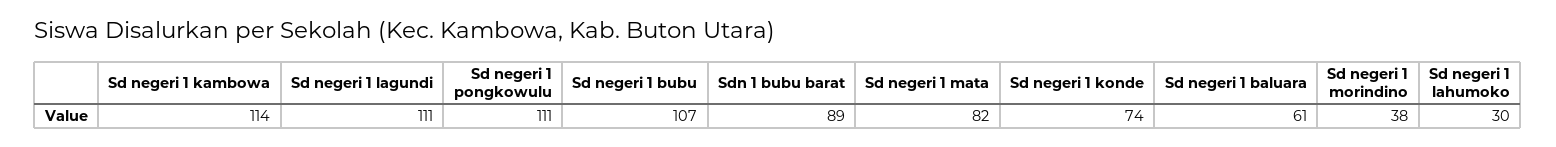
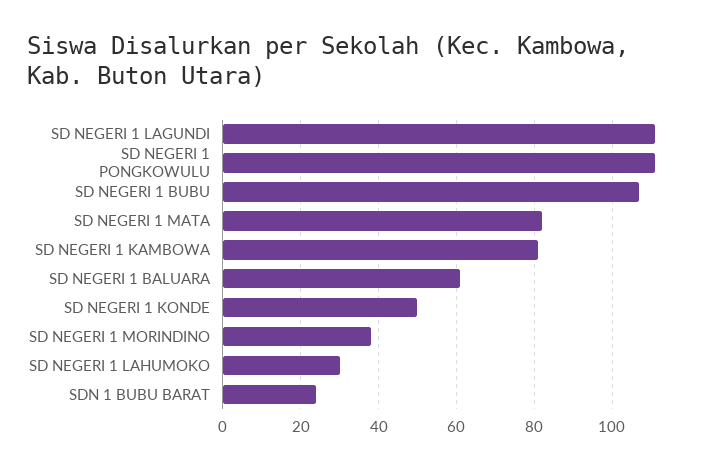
Sd negeri 1 kambowa: 114 -> 80
Sdn 1 bubu barat: 89 -> 25
Sd negeri 1 konde: 74 -> 50

